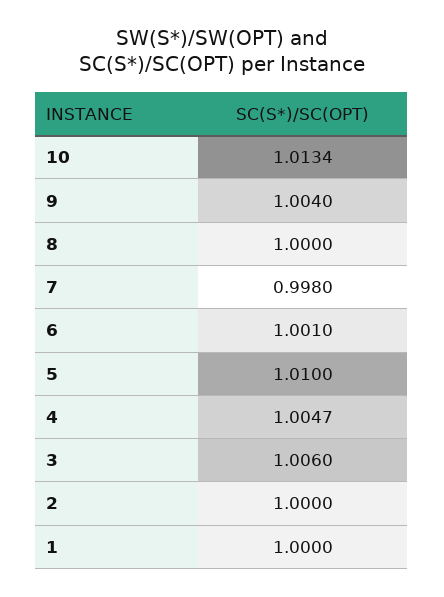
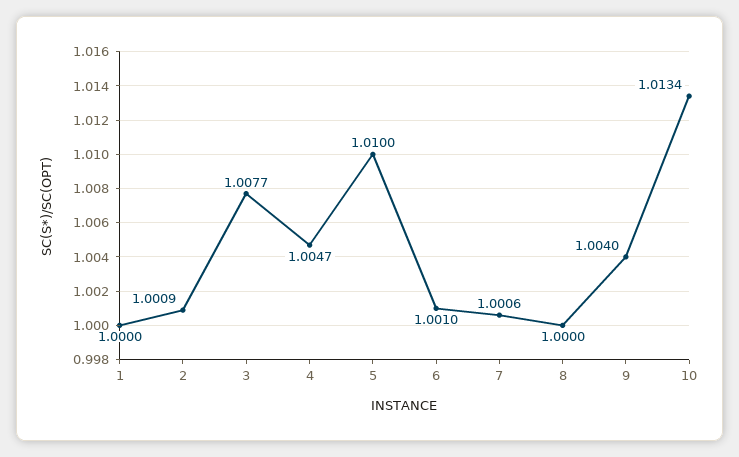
7: 0.998 -> 1.0006
3: 1.006 -> 1.0077
2: 1 -> 1.0009

